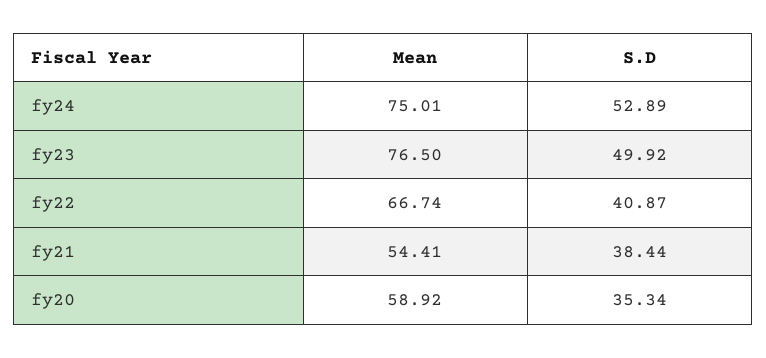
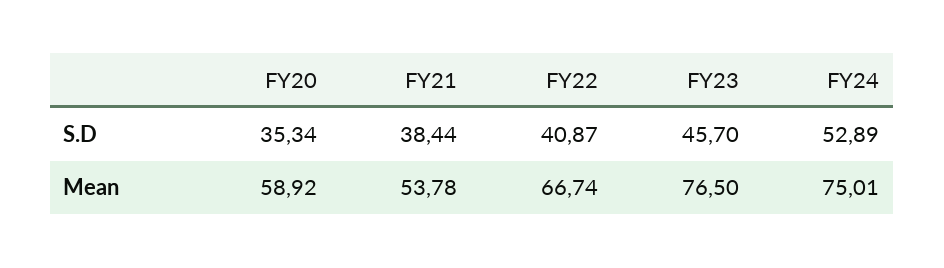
S.D, fy23: 49.92 -> 45.7
Mean, fy21: 54.41 -> 53.78

